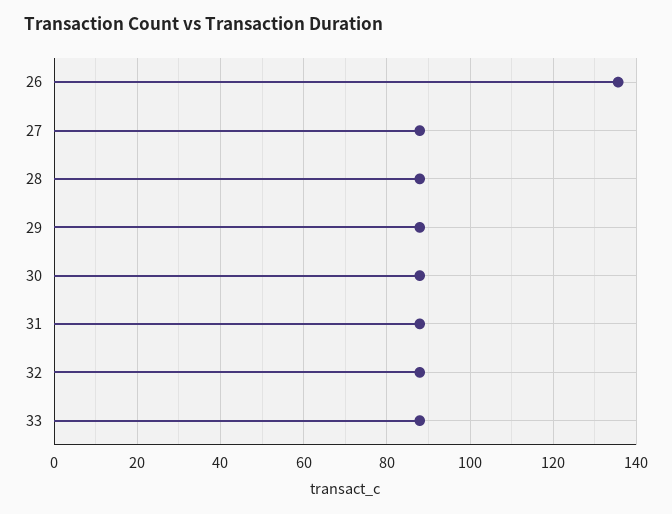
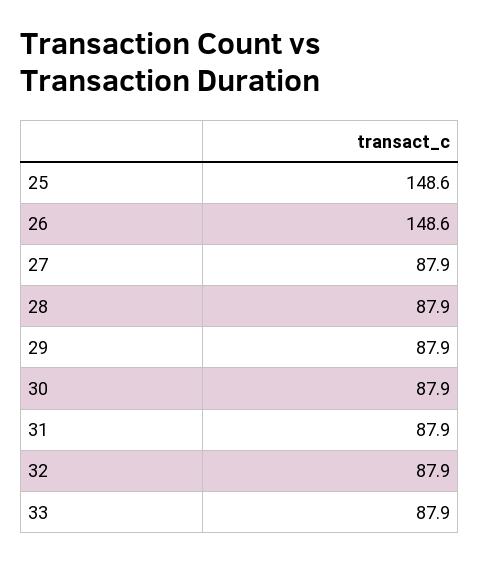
26: 136 -> 148.6
25: none -> 148.6

